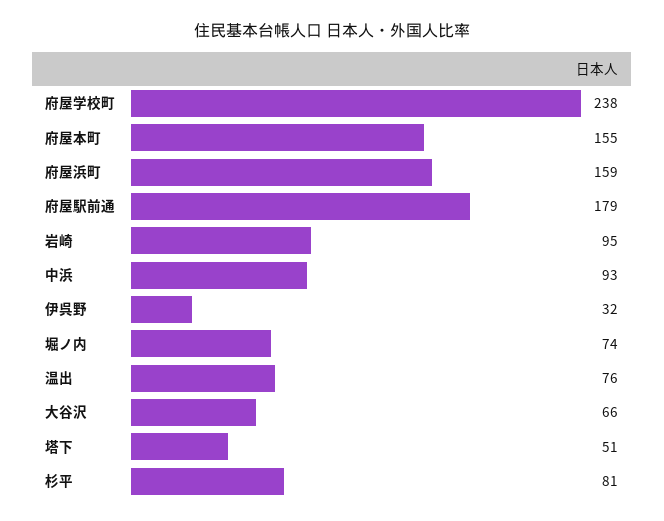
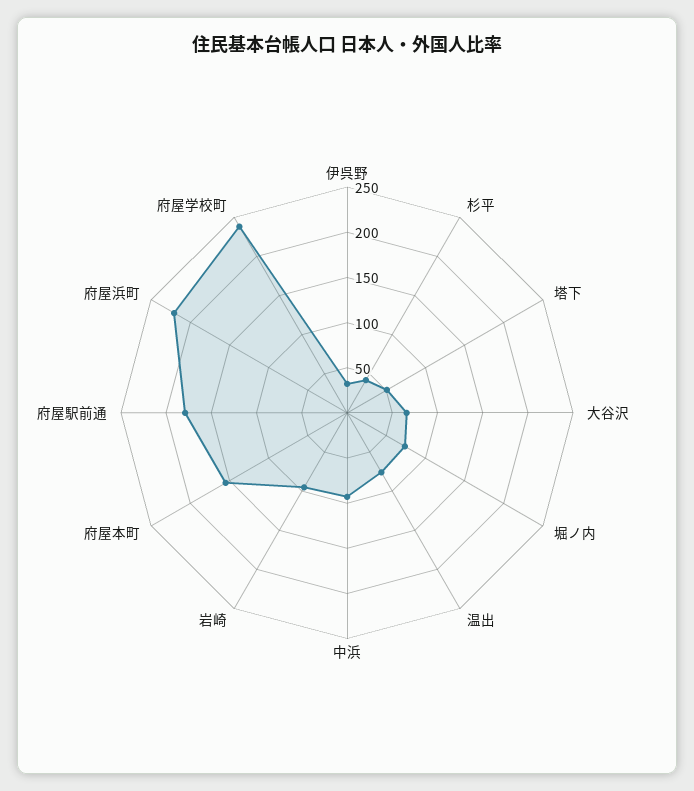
府屋浜町: 159 -> 220
杉平: 81 -> 40

